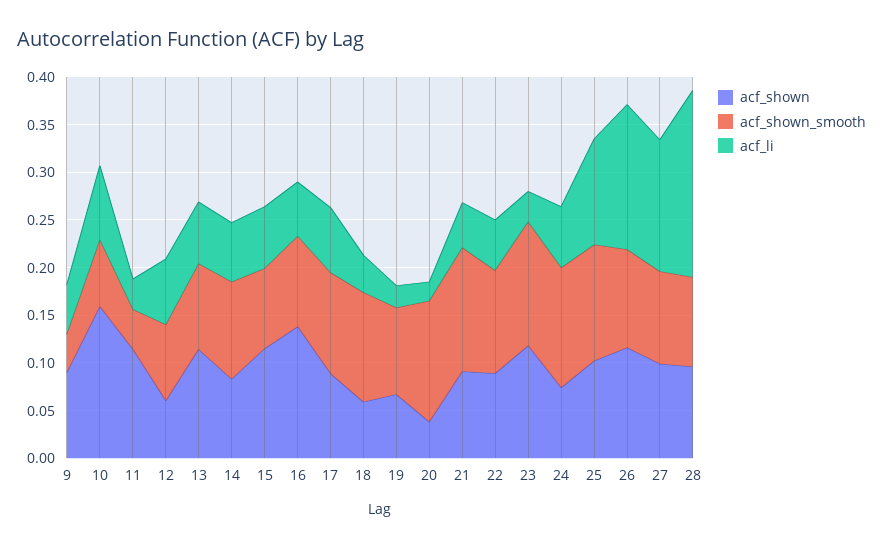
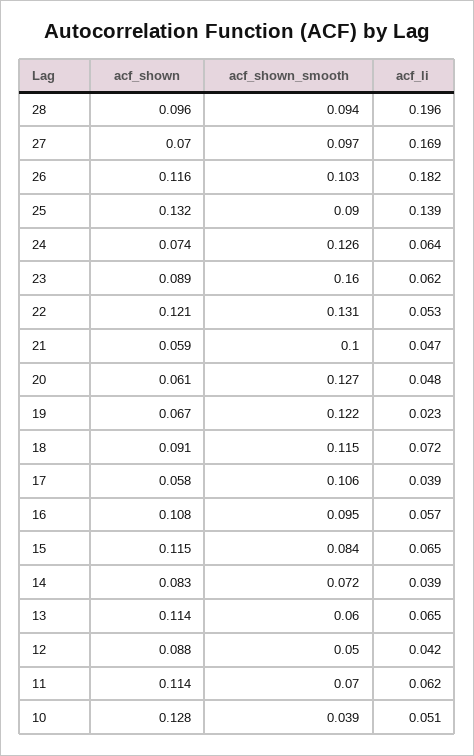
acf_shown, 9: 0.09 -> none
acf_shown_smooth, 9: 0.04 -> none
acf_li, 9: 0.05 -> none
acf_shown, 10: 0.16 -> 0.128
acf_shown_smooth, 10: 0.07 -> 0.039
acf_li, 10: 0.08 -> 0.051
acf_shown_smooth, 11: 0.04 -> 0.07
acf_li, 11: 0.03 -> 0.062
acf_shown, 12: 0.06 -> 0.088
acf_shown_smooth, 12: 0.08 -> 0.05
acf_li, 12: 0.07 -> 0.042
acf_shown_smooth, 13: 0.09 -> 0.06
acf_shown_smooth, 14: 0.1 -> 0.072
acf_li, 14: 0.06 -> 0.039
acf_shown, 16: 0.14 -> 0.108
acf_shown, 17: 0.09 -> 0.058
acf_li, 17: 0.07 -> 0.039
acf_shown, 18: 0.06 -> 0.091
acf_li, 18: 0.04 -> 0.072
acf_shown_smooth, 19: 0.09 -> 0.122
acf_shown, 20: 0.04 -> 0.061
acf_li, 20: 0.02 -> 0.048
acf_shown, 21: 0.09 -> 0.059
acf_shown_smooth, 21: 0.13 -> 0.1
acf_shown, 22: 0.09 -> 0.121
acf_shown_smooth, 22: 0.11 -> 0.131
acf_shown, 23: 0.12 -> 0.089
acf_shown_smooth, 23: 0.13 -> 0.16
acf_li, 23: 0.03 -> 0.062
acf_shown, 25: 0.1 -> 0.132
acf_shown_smooth, 25: 0.12 -> 0.09
acf_li, 25: 0.11 -> 0.139
acf_li, 26: 0.15 -> 0.182
acf_shown, 27: 0.1 -> 0.07
acf_li, 27: 0.14 -> 0.169

